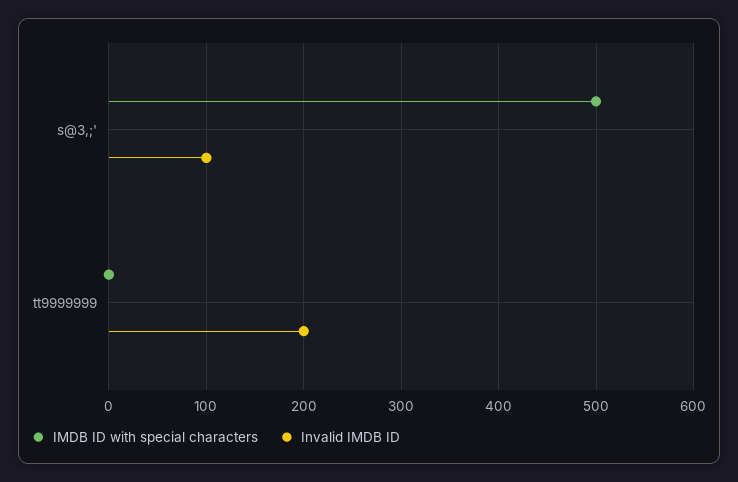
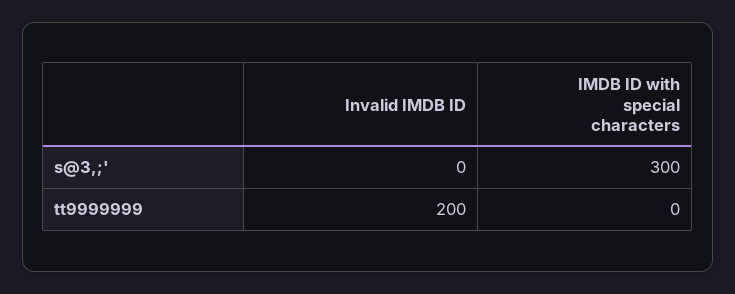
IMDB ID with special characters, s@3,;': 500 -> 300
Invalid IMDB ID, s@3,;': 100 -> 0

